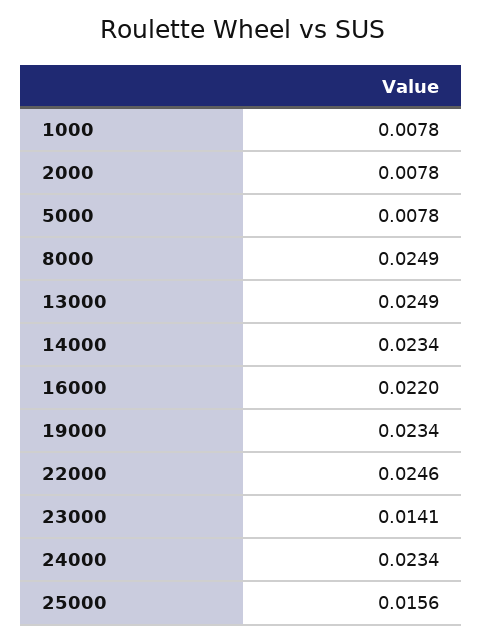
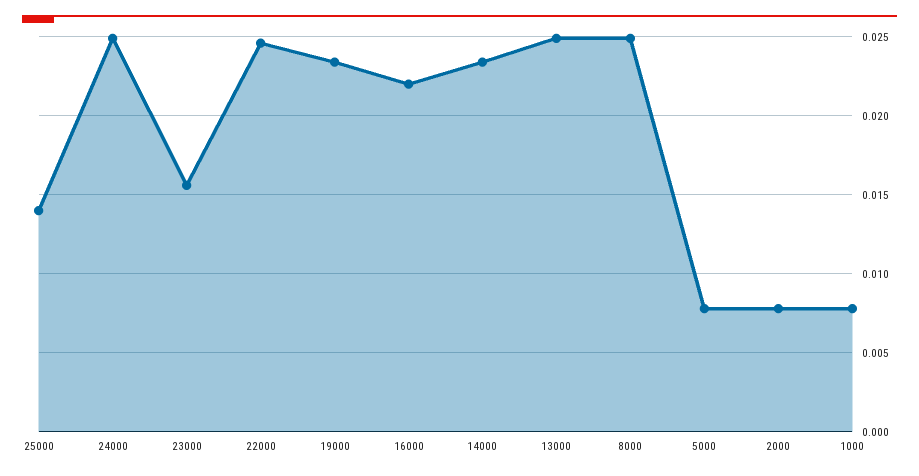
23000: 0.0141 -> 0.0155
24000: 0.0234 -> 0.025
25000: 0.0156 -> 0.014

